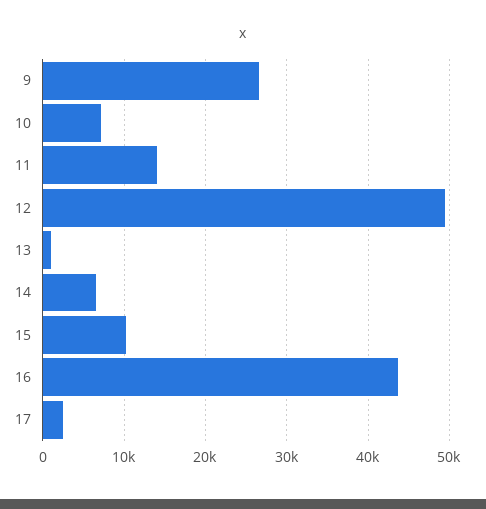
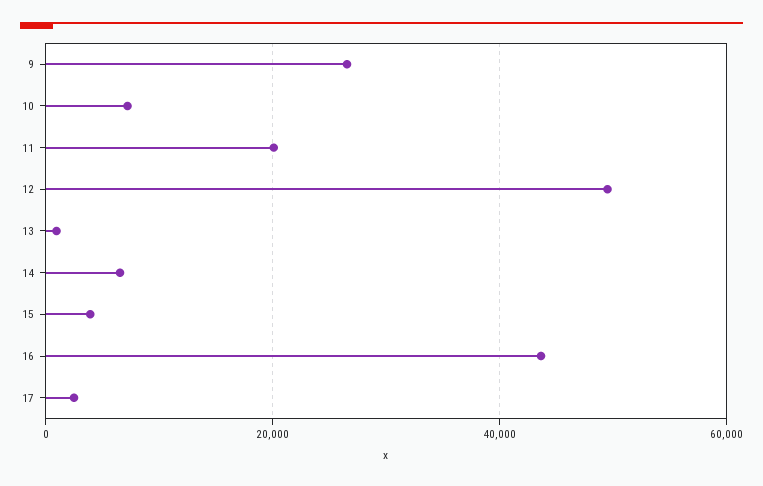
11: 14000 -> 20000
15: 10000 -> 4000

